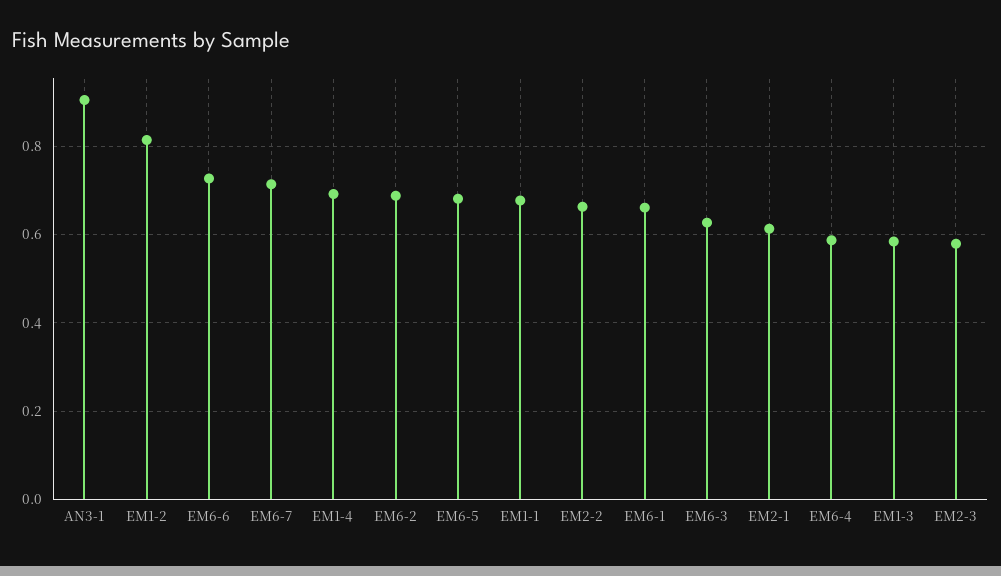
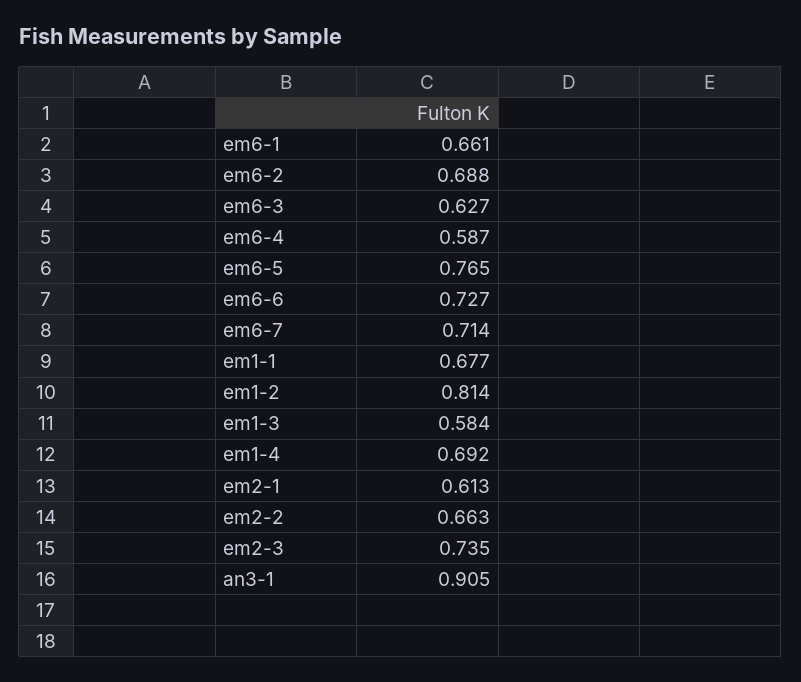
EM6-5: 0.68 -> 0.765
EM2-3: 0.58 -> 0.735

